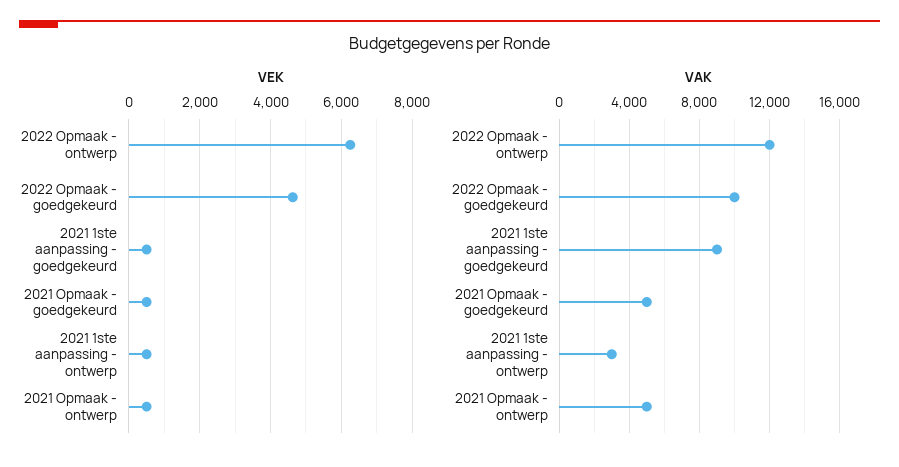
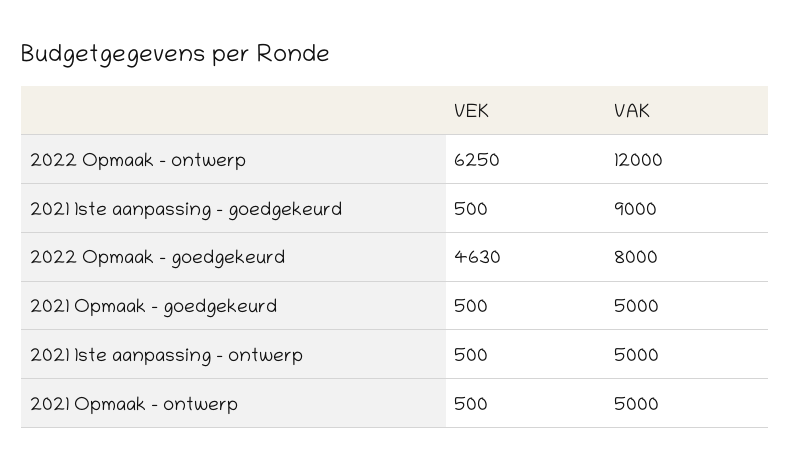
VAK, 2022 Opmaak - goedgekeurd: 10000 -> 8000
VAK, 2021 1ste aanpassing - ontwerp: 3000 -> 5000

